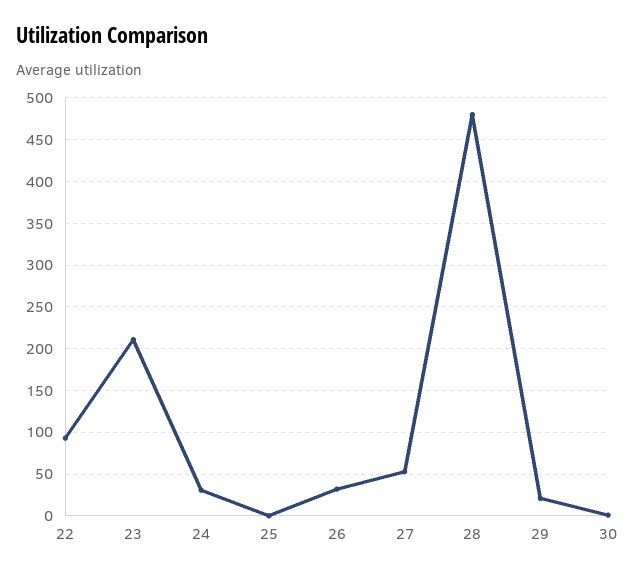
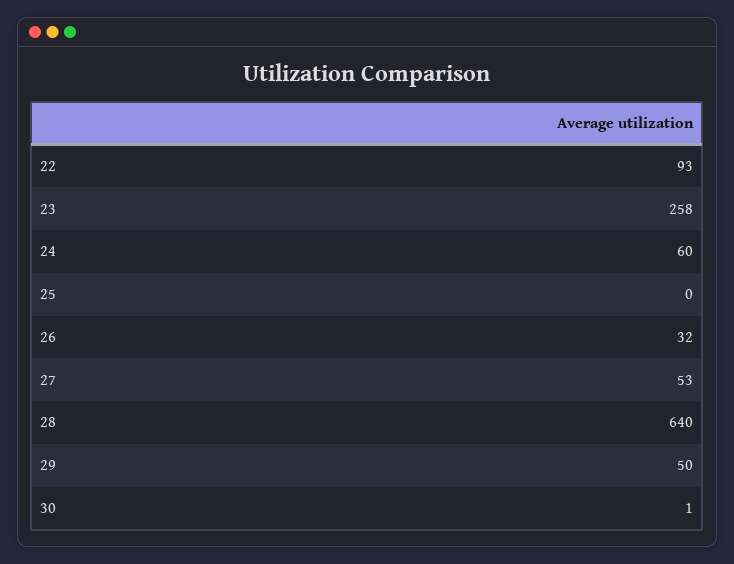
23: 210 -> 258
24: 30 -> 60
28: 480 -> 640
29: 20 -> 50

